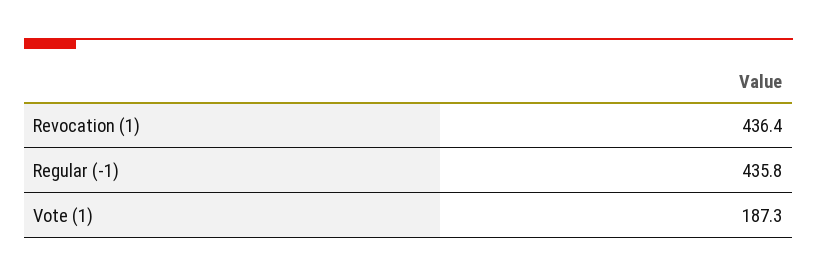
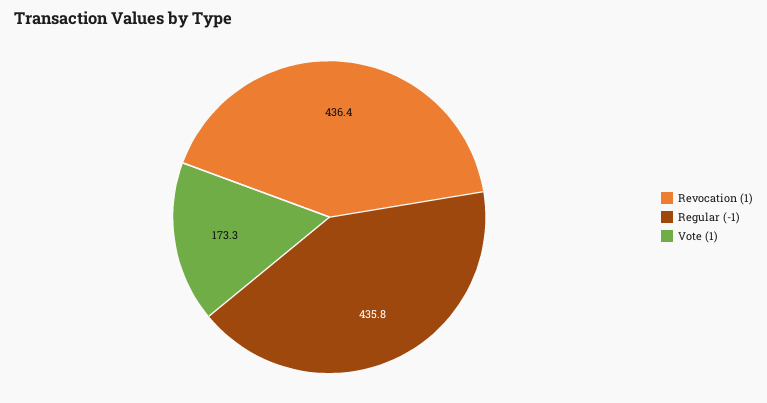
Vote (1): 187.3 -> 173.3

